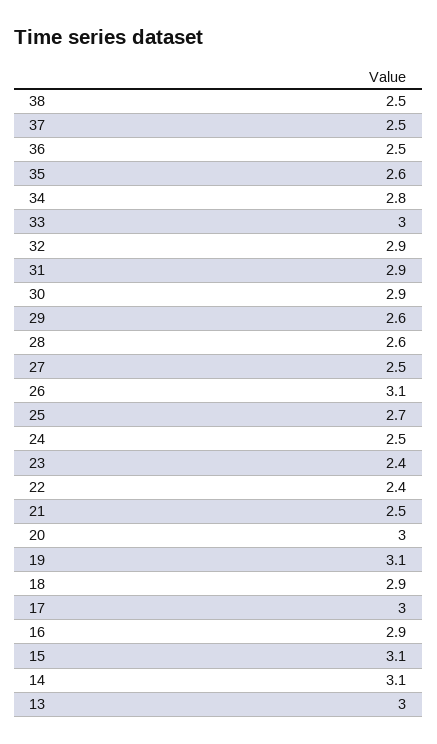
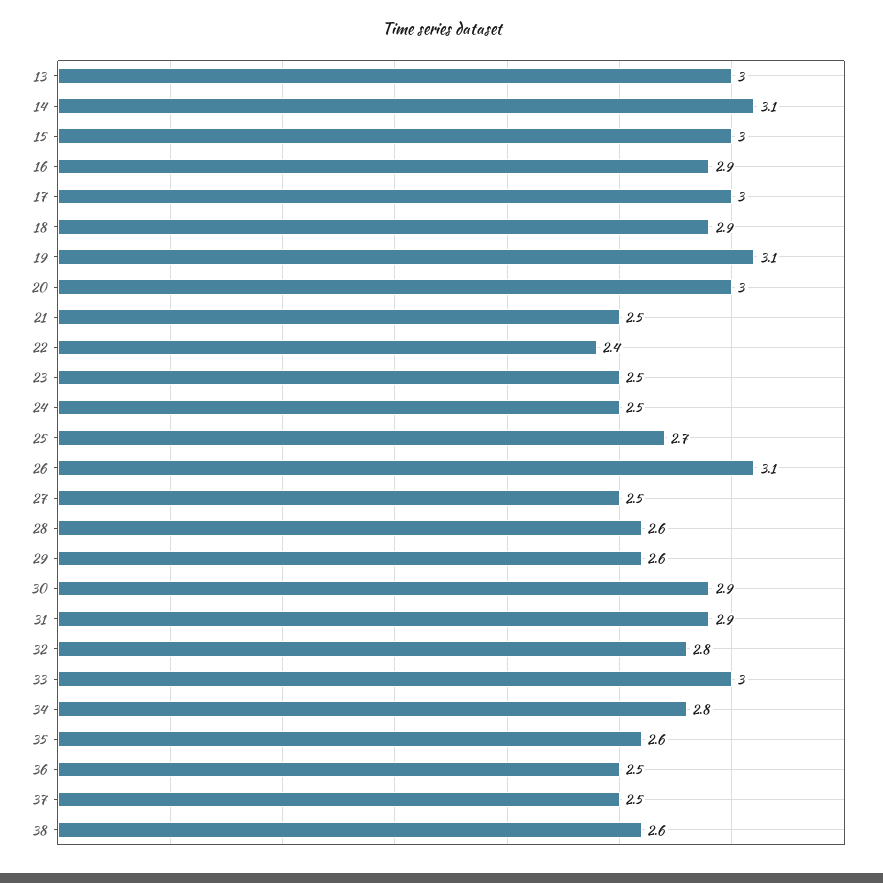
38: 2.5 -> 2.6
32: 2.9 -> 2.8
23: 2.4 -> 2.5
15: 3.1 -> 3

